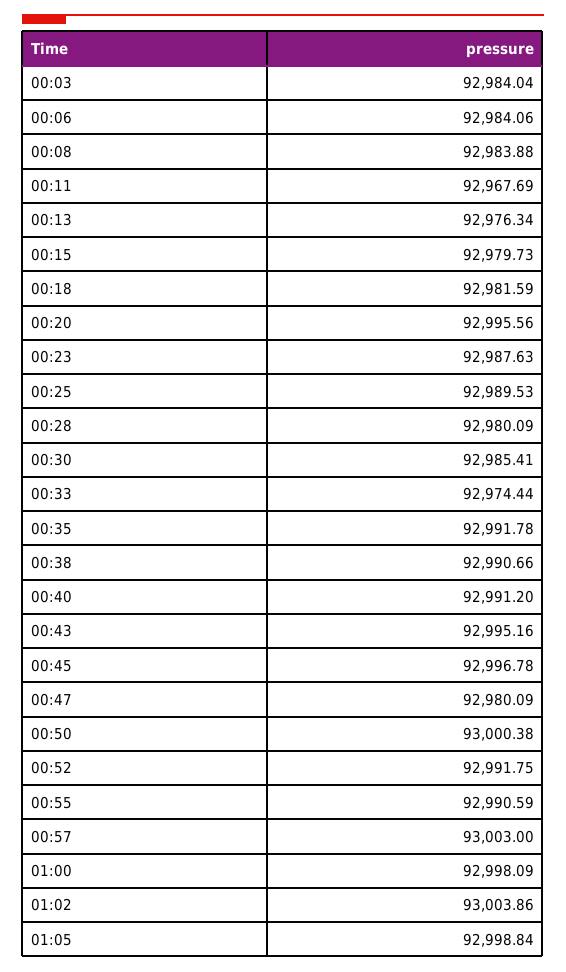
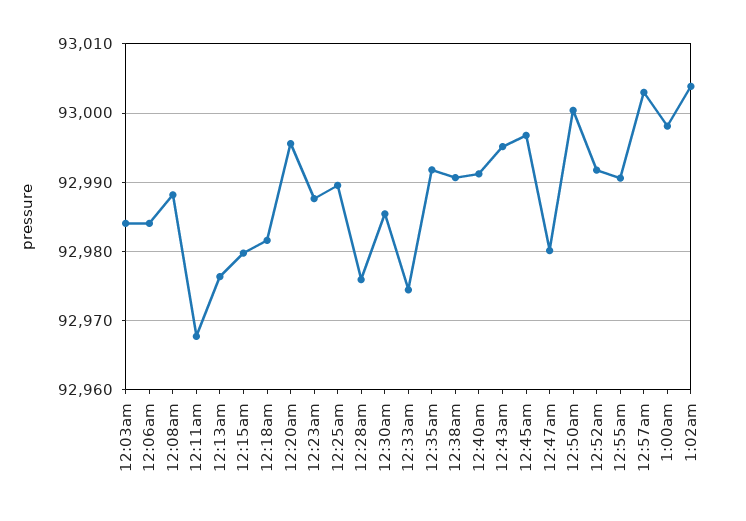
00:08: 92983.88 -> 92988
00:28: 92980.09 -> 92976
01:05: 92998.84 -> none

